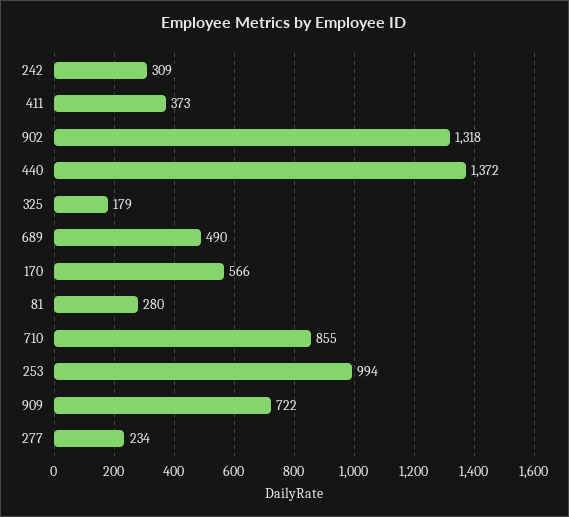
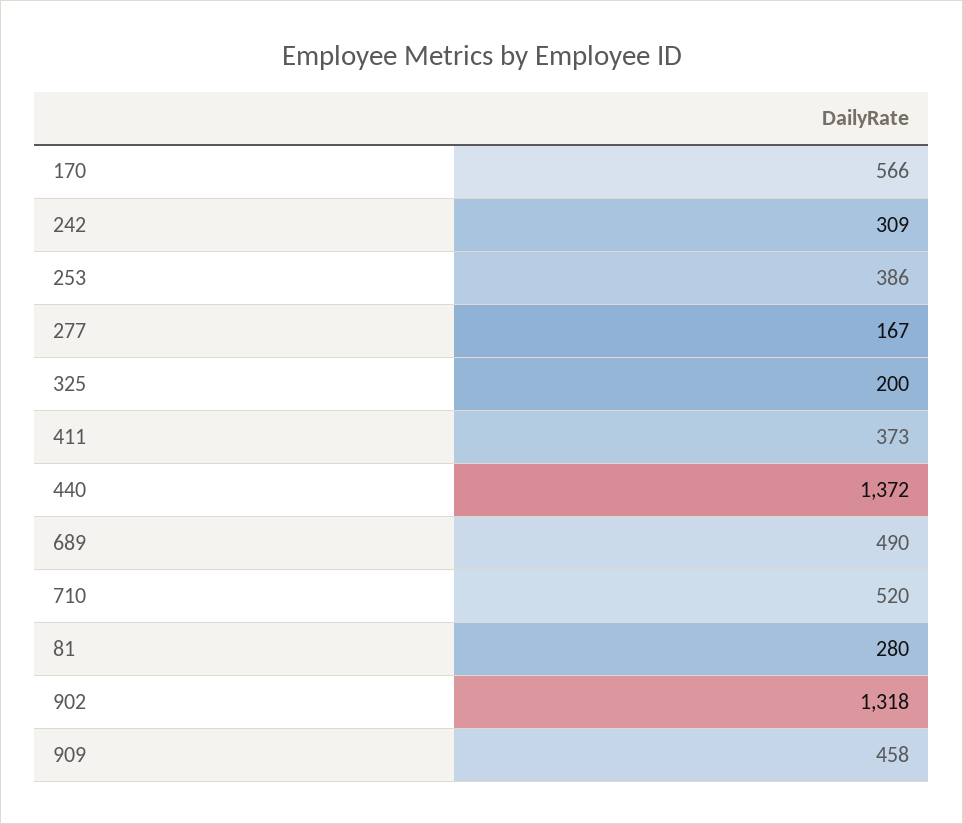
325: 179 -> 200
710: 855 -> 520
253: 994 -> 386
909: 722 -> 458
277: 234 -> 167

